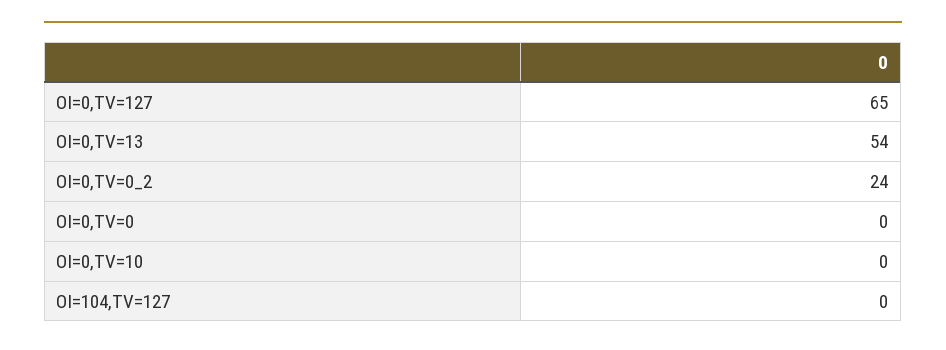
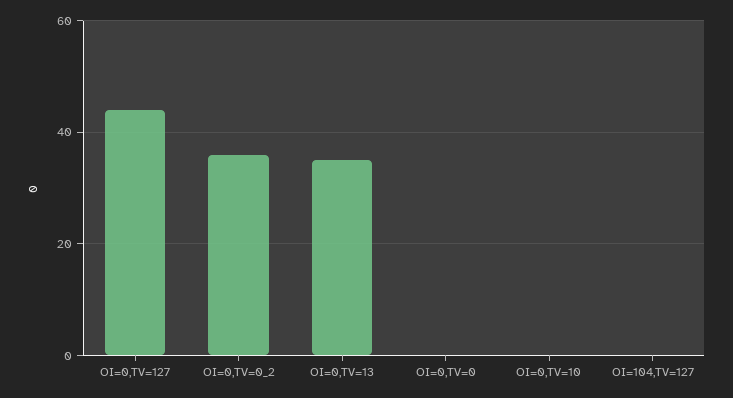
OI=0,TV=127: 65 -> 45
OI=0,TV=13: 54 -> 35
OI=0,TV=0_2: 24 -> 35

